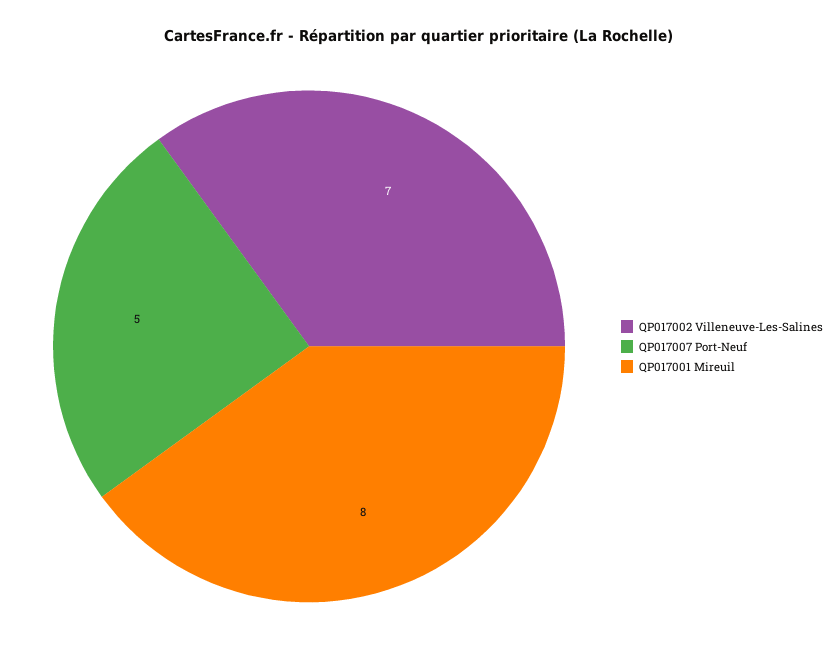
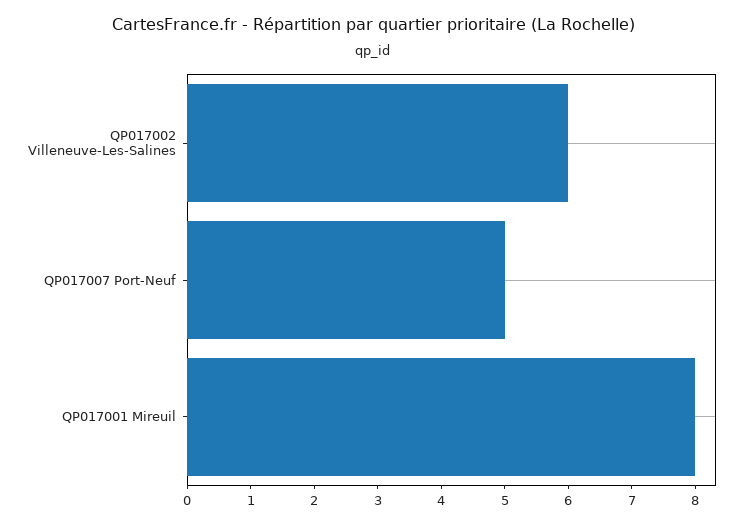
QP017002 Villeneuve-Les-Salines: 7 -> 6

